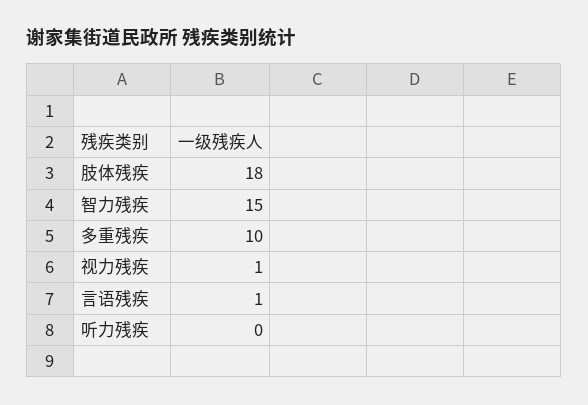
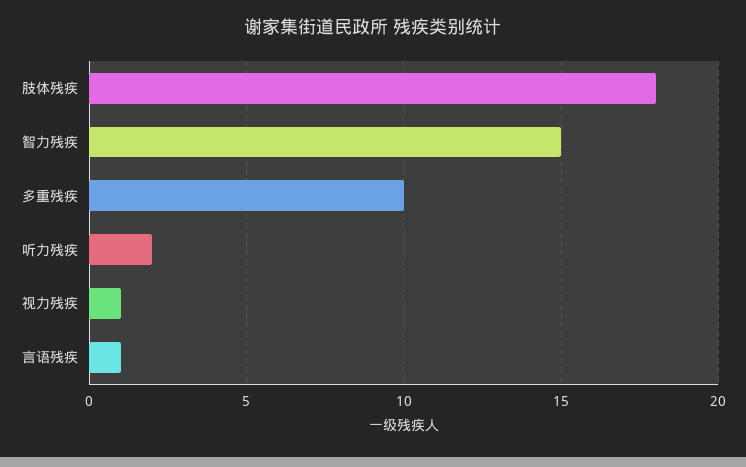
听力残疾: 0 -> 2

